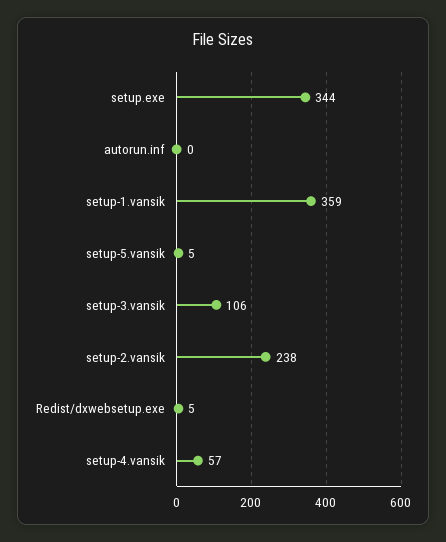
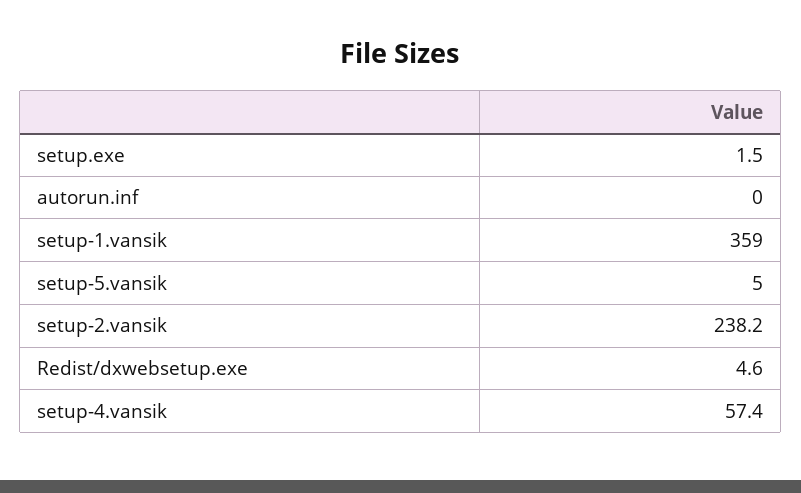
setup.exe: 344 -> 1.5
setup-3.vansik: 106 -> none

